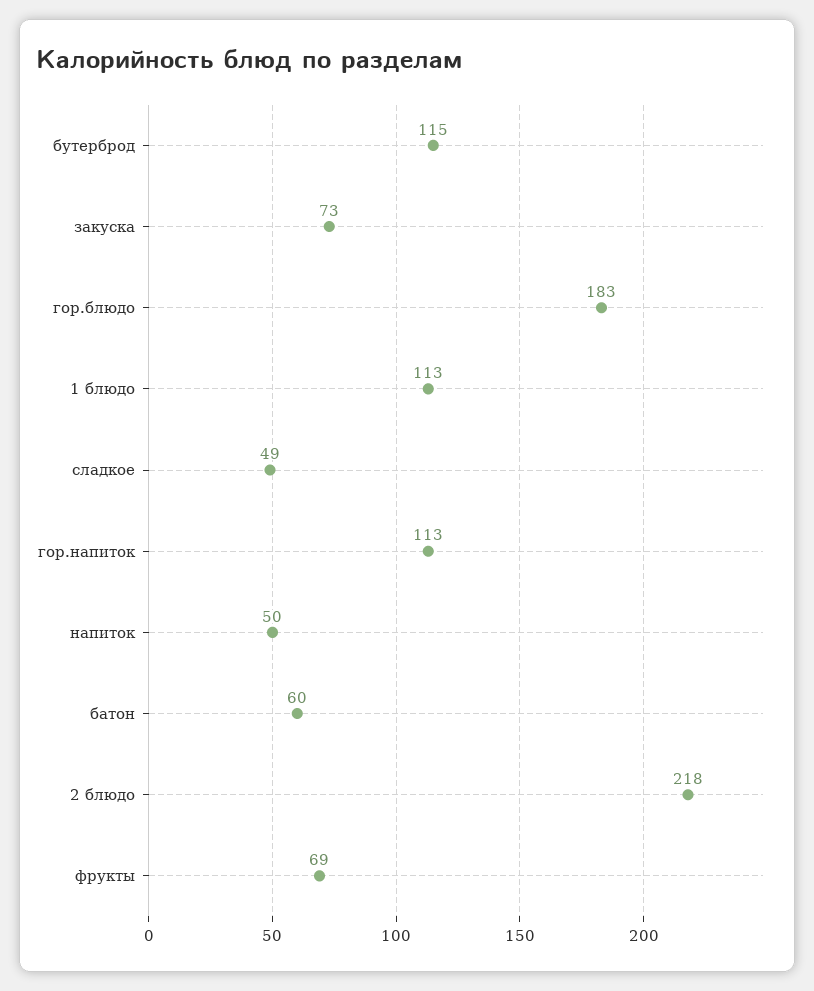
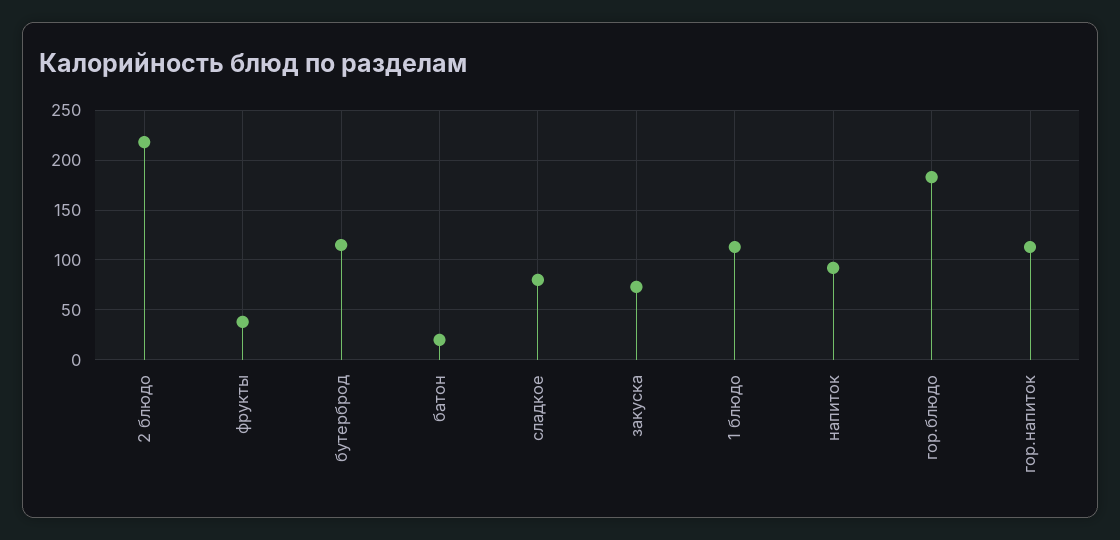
сладкое: 49 -> 80
напиток: 50 -> 90
батон: 60 -> 20
фрукты: 69 -> 40

